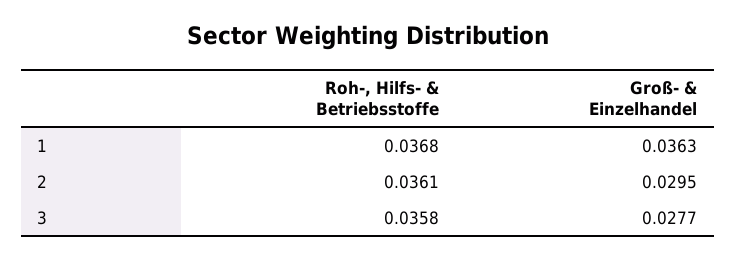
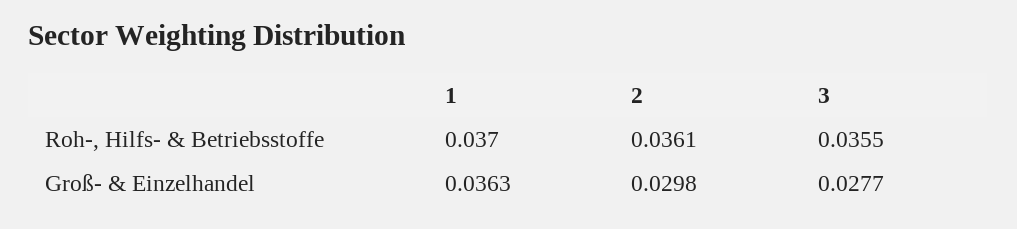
Roh-, Hilfs- & Betriebsstoffe, 1: 0.0368 -> 0.037
Groß- & Einzelhandel, 2: 0.0295 -> 0.0298
Roh-, Hilfs- & Betriebsstoffe, 3: 0.0358 -> 0.0355

